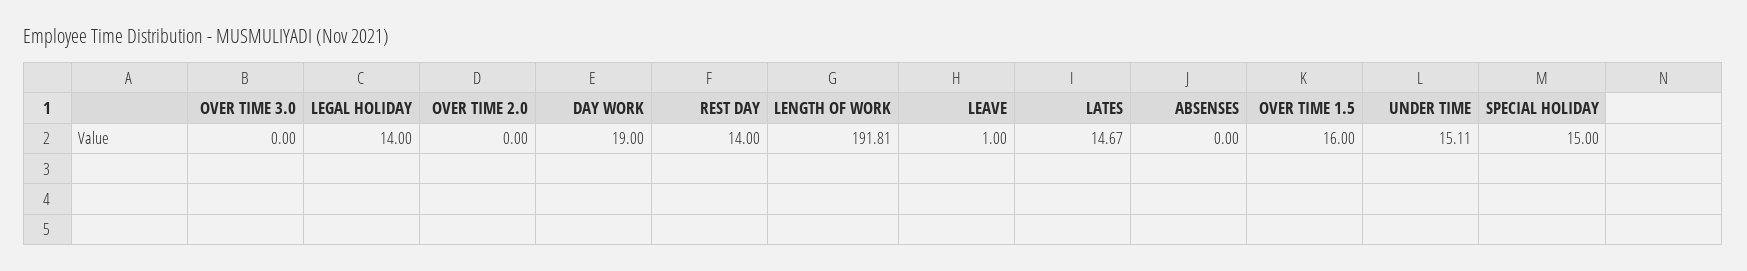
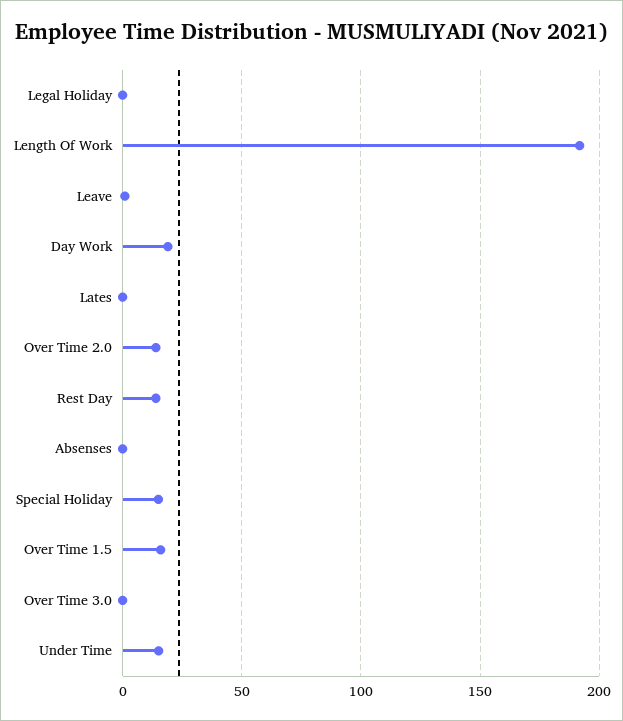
LEGAL HOLIDAY: 14 -> 0
OVER TIME 2.0: 0 -> 15
LATES: 14.67 -> 0

